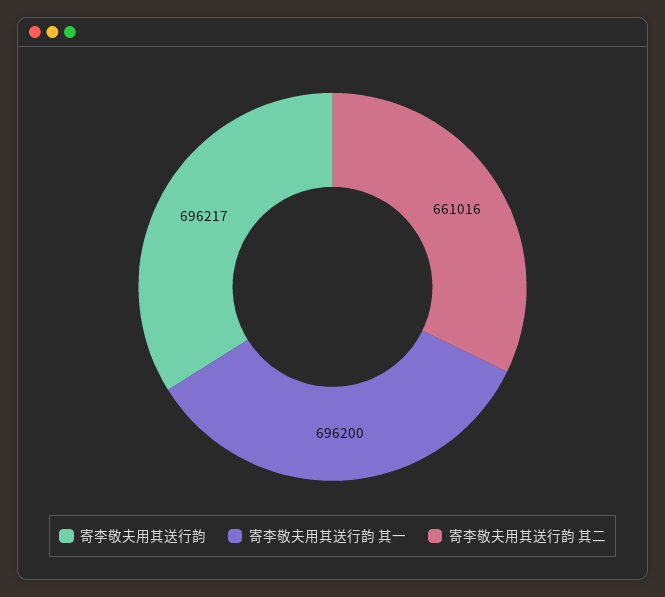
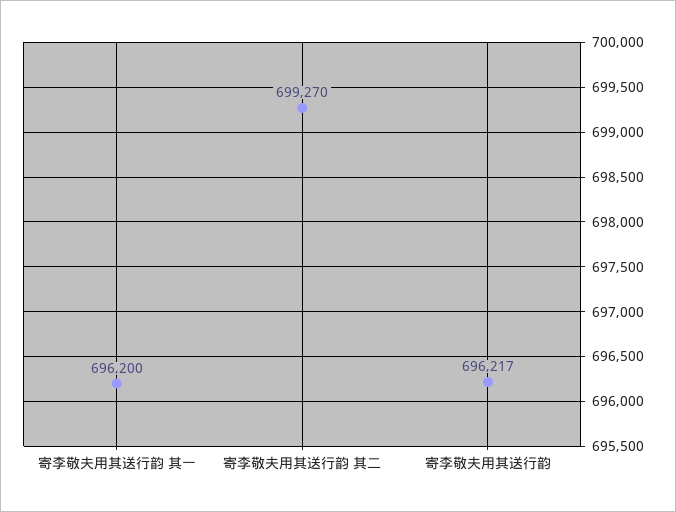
寄李敬夫用其送行韵 其二: 661016 -> 699270

